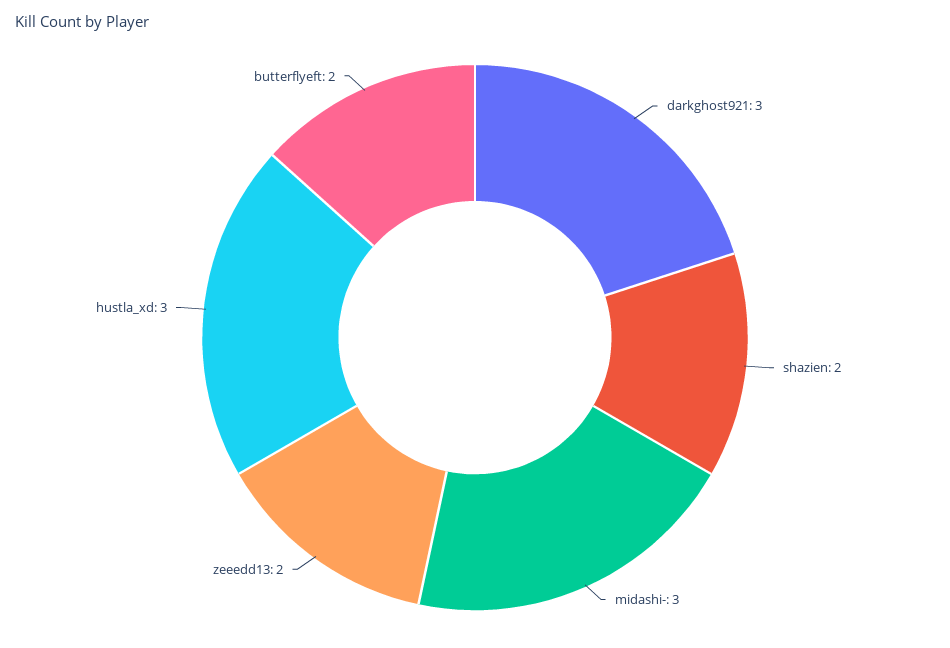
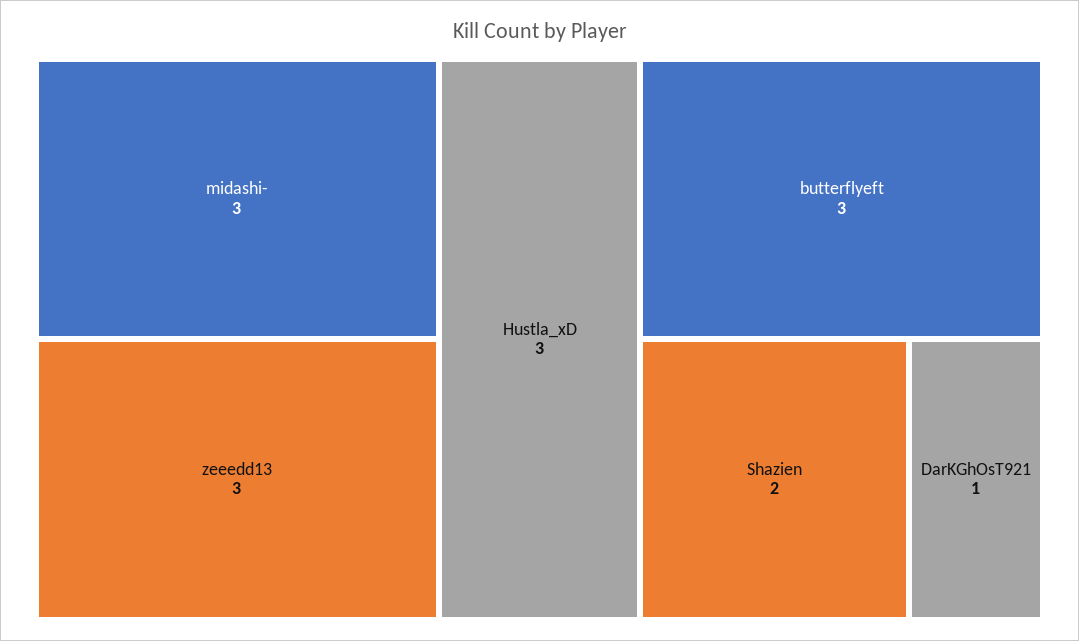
darkghost921: 3 -> 1
zeeedd13: 2 -> 3
butterflyeft: 2 -> 3

